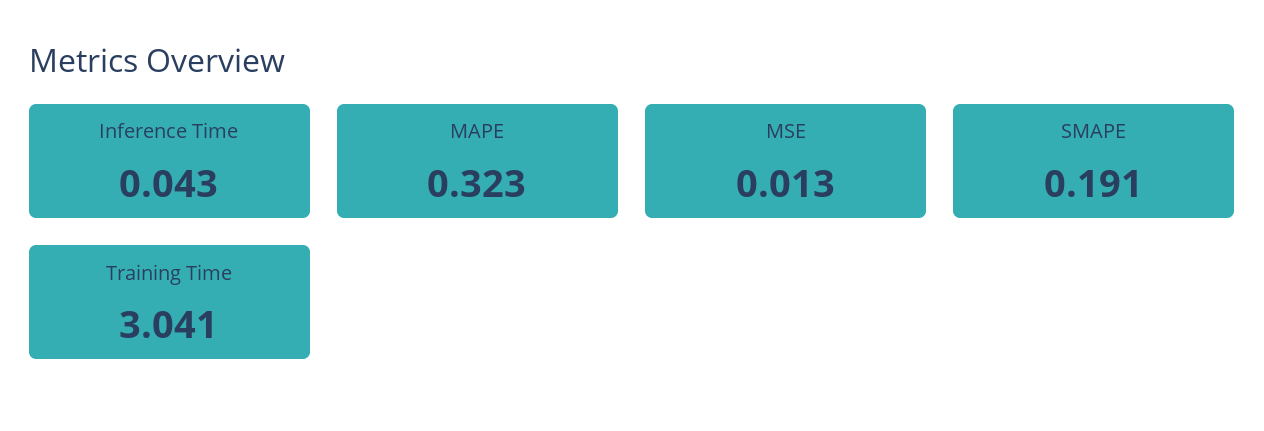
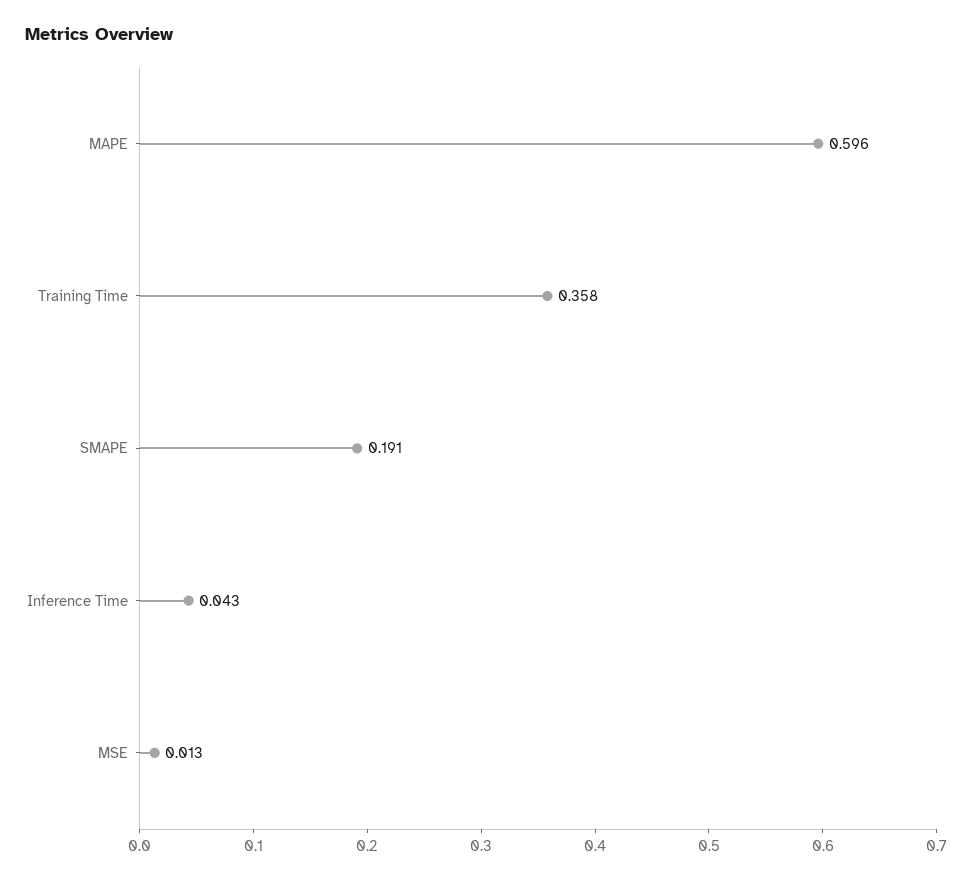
MAPE: 0.323 -> 0.596
Training Time: 3.041 -> 0.358

